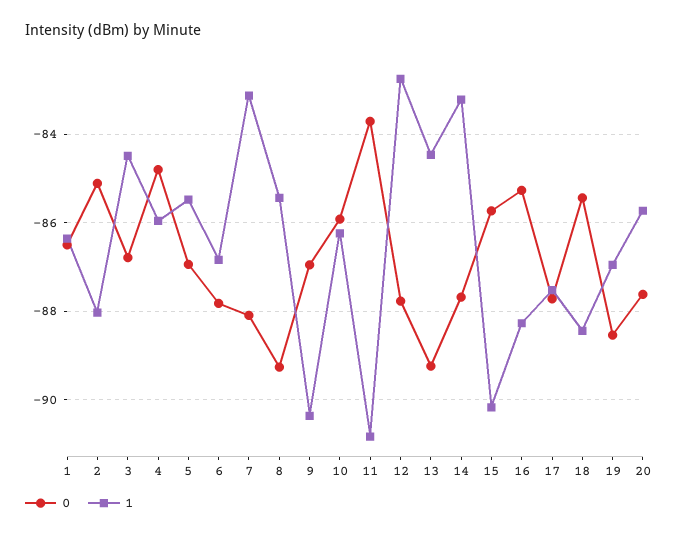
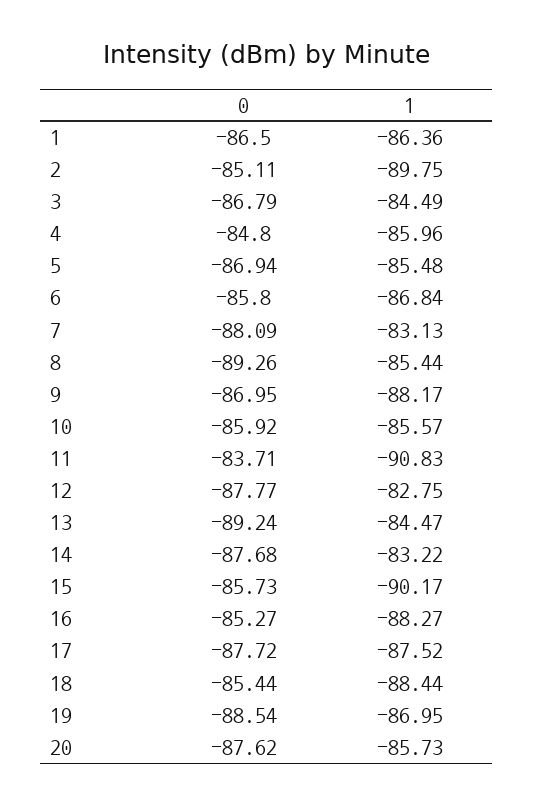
1, 2: -88 -> -89.75
0, 6: -87.8 -> -85.8
1, 9: -90.4 -> -88.17
1, 10: -86.2 -> -85.57

